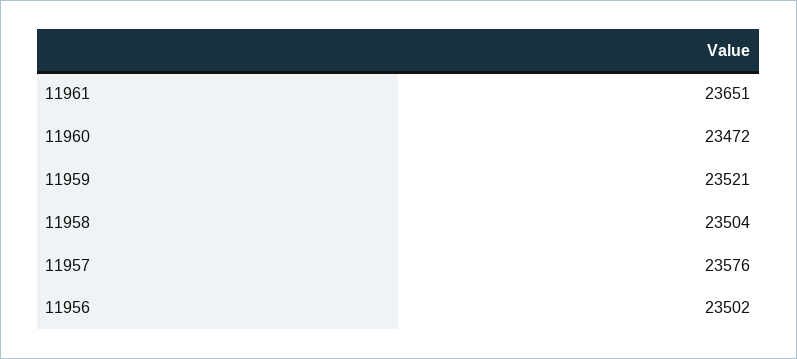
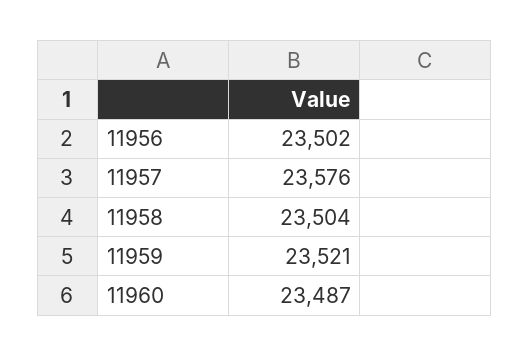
11961: 23651 -> none
11960: 23472 -> 23487

